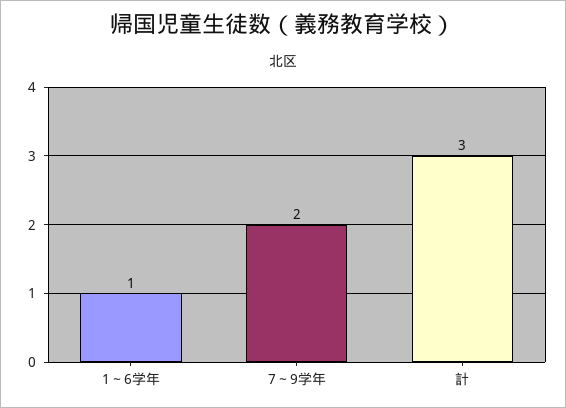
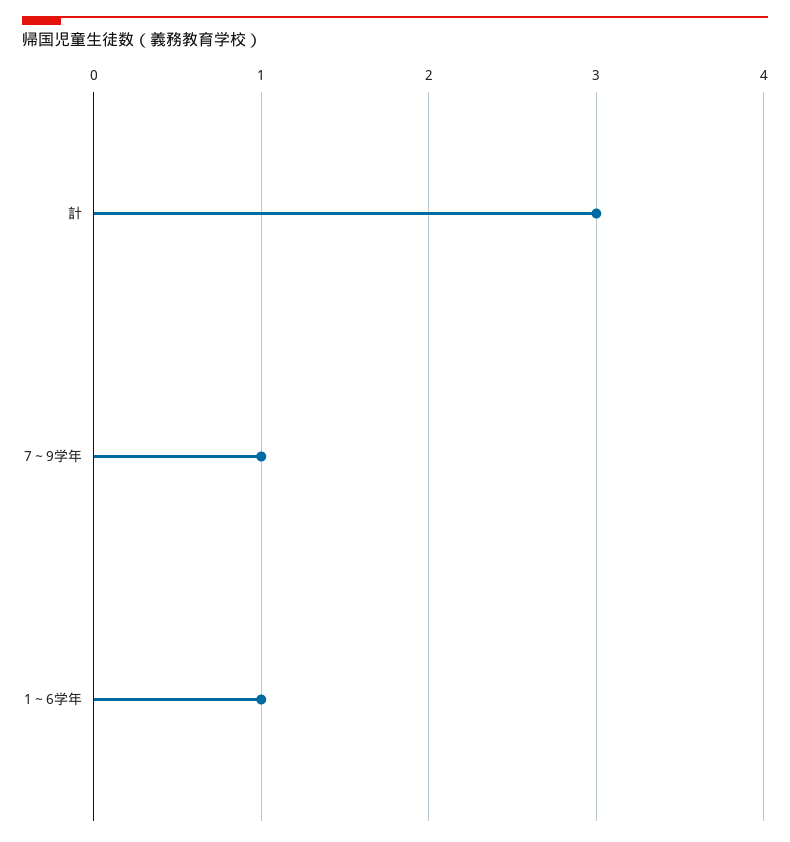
7～9学年: 2 -> 1

